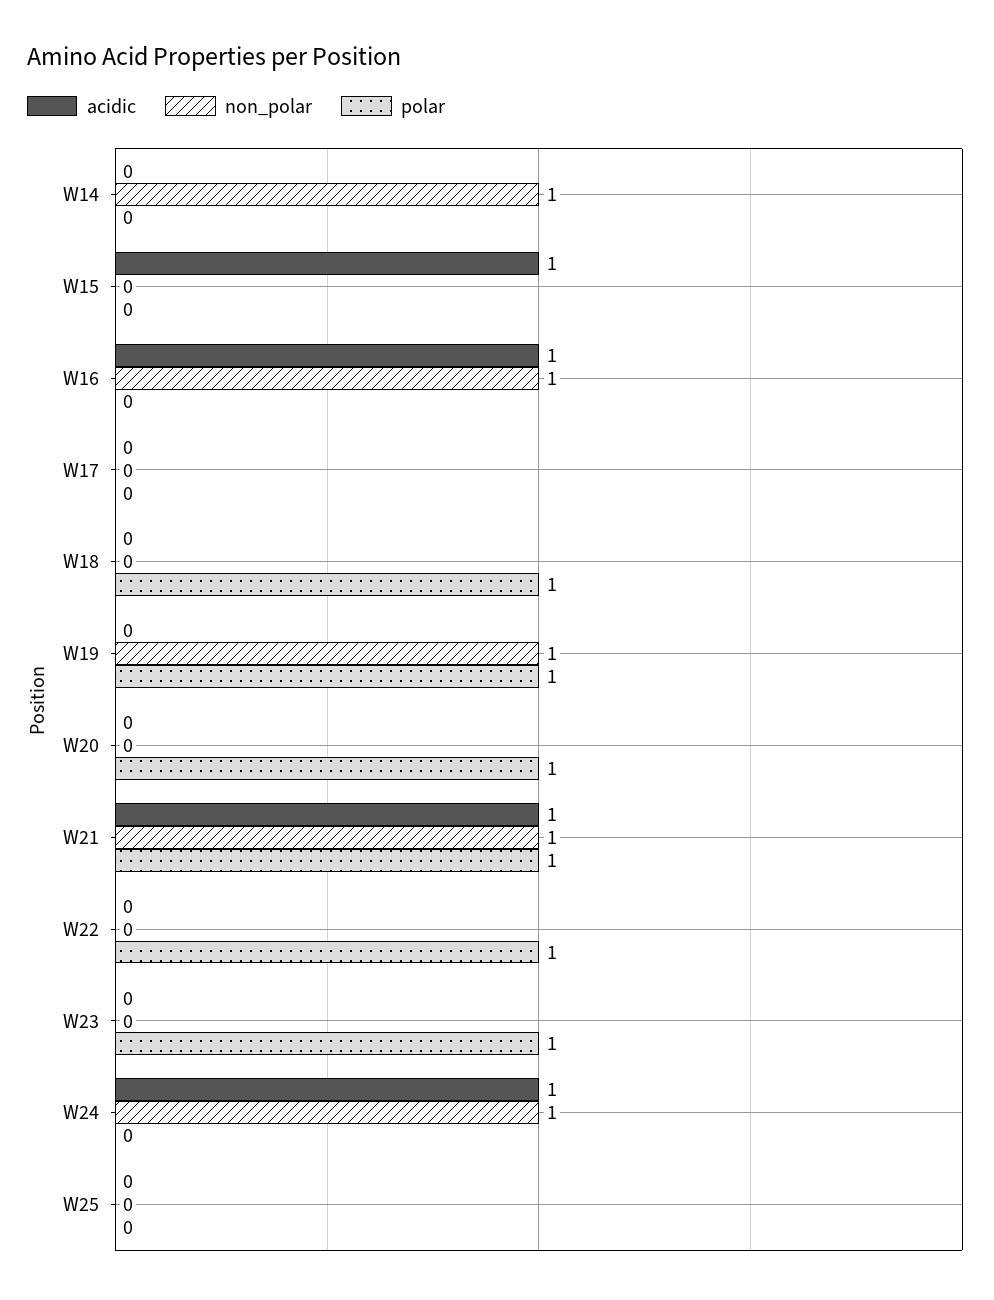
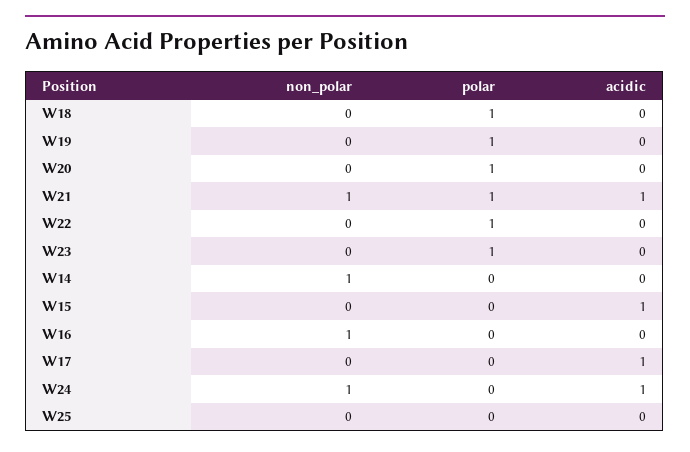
acidic, W16: 1 -> 0
acidic, W17: 0 -> 1
non_polar, W19: 1 -> 0

